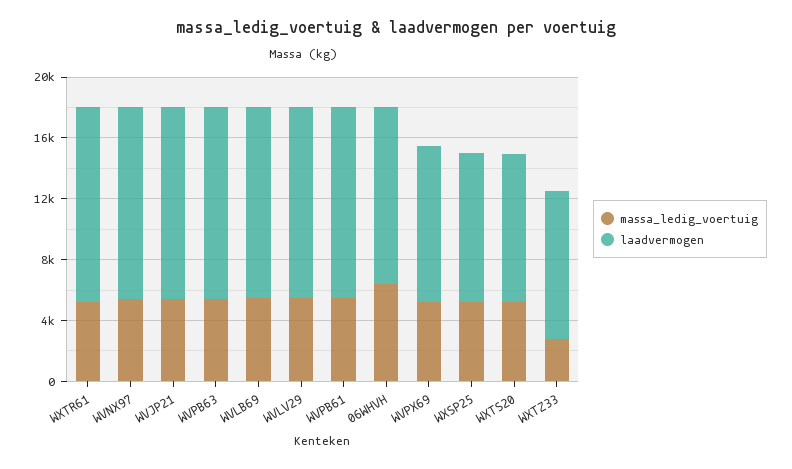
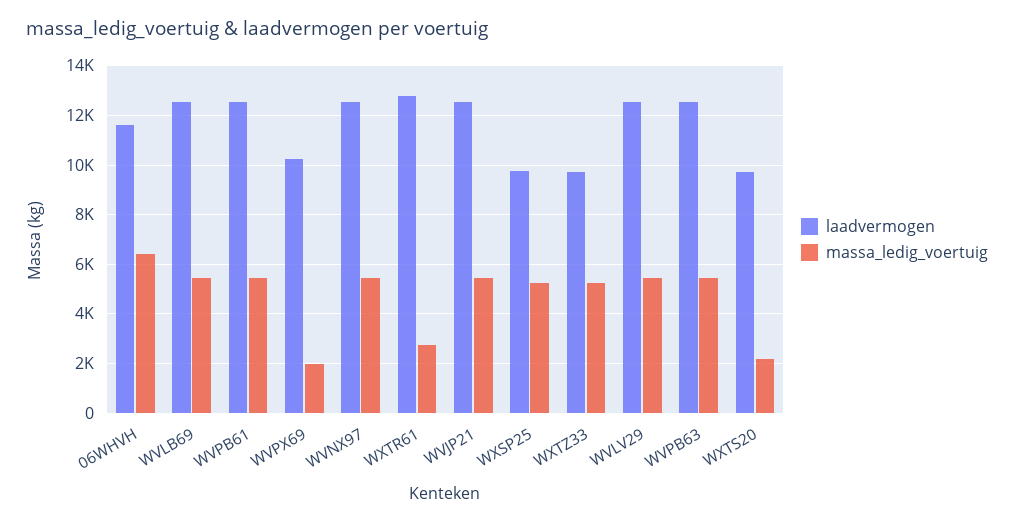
massa_ledig_voertuig, WXTR61: 5000 -> 2750
massa_ledig_voertuig, WVPX69: 5000 -> 2000
massa_ledig_voertuig, WXTS20: 5000 -> 2250
massa_ledig_voertuig, WXTZ33: 3000 -> 5250

